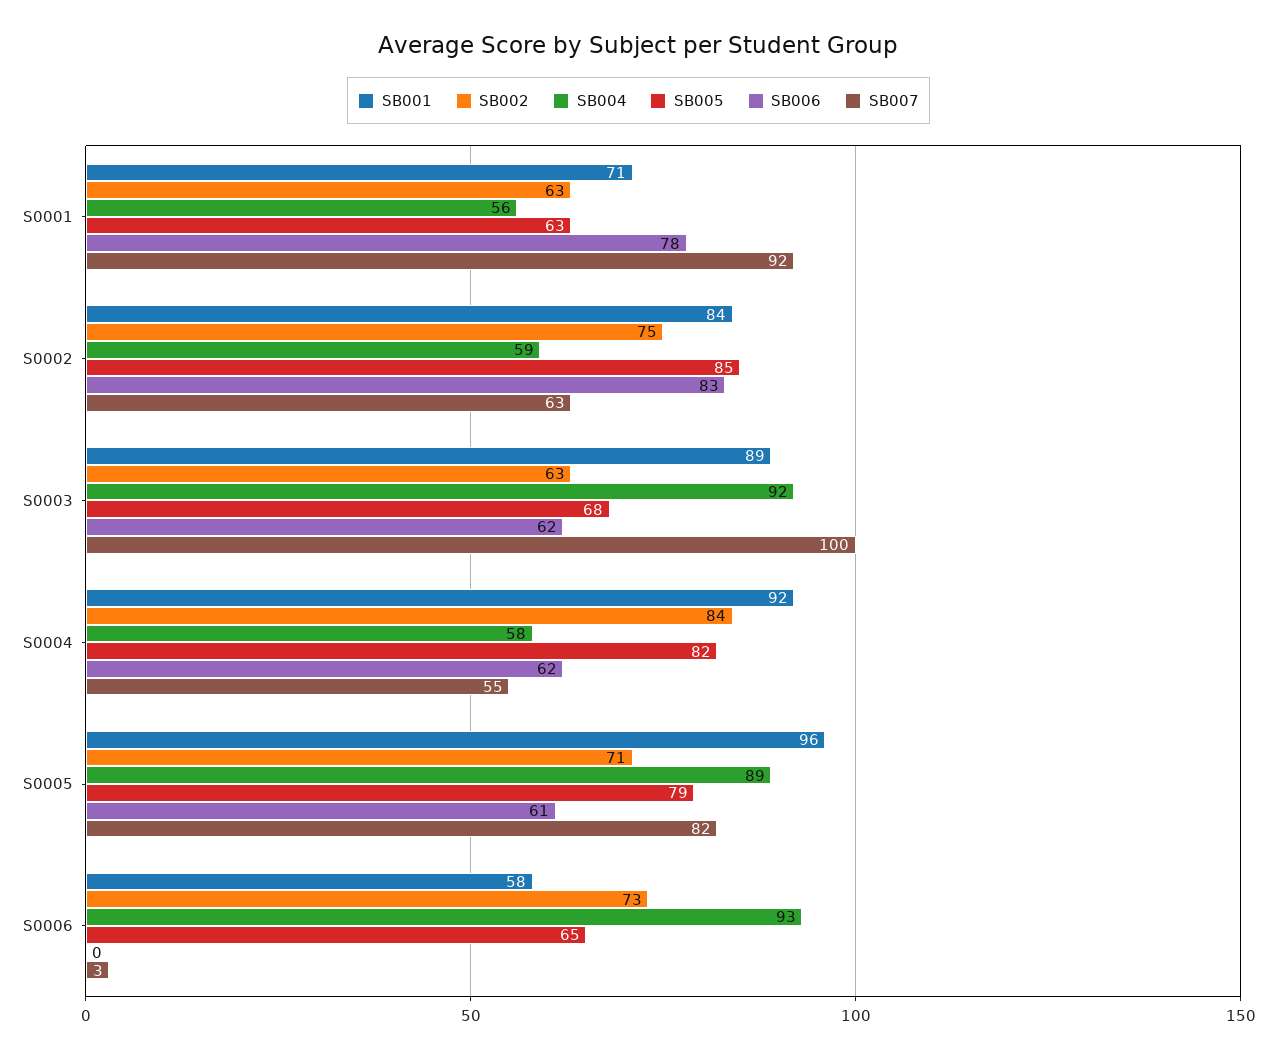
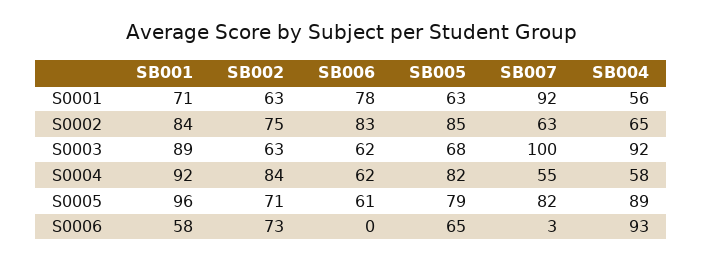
SB004, S0002: 59 -> 65

